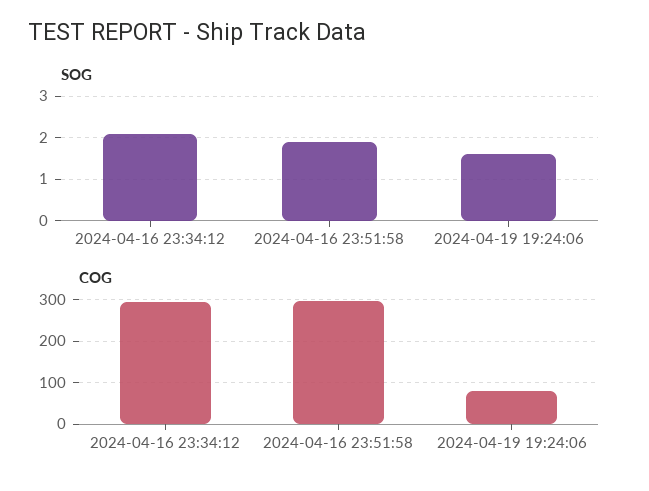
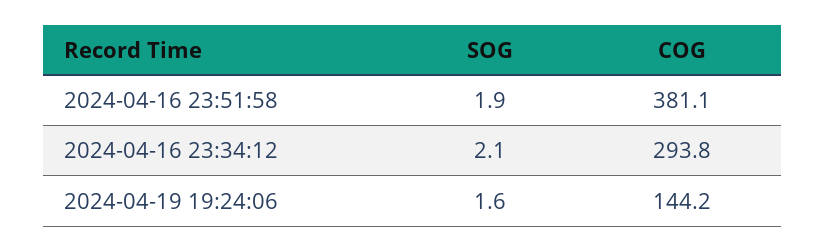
COG, 2024-04-16 23:51:58: 300 -> 381.1
COG, 2024-04-19 19:24:06: 80 -> 144.2

